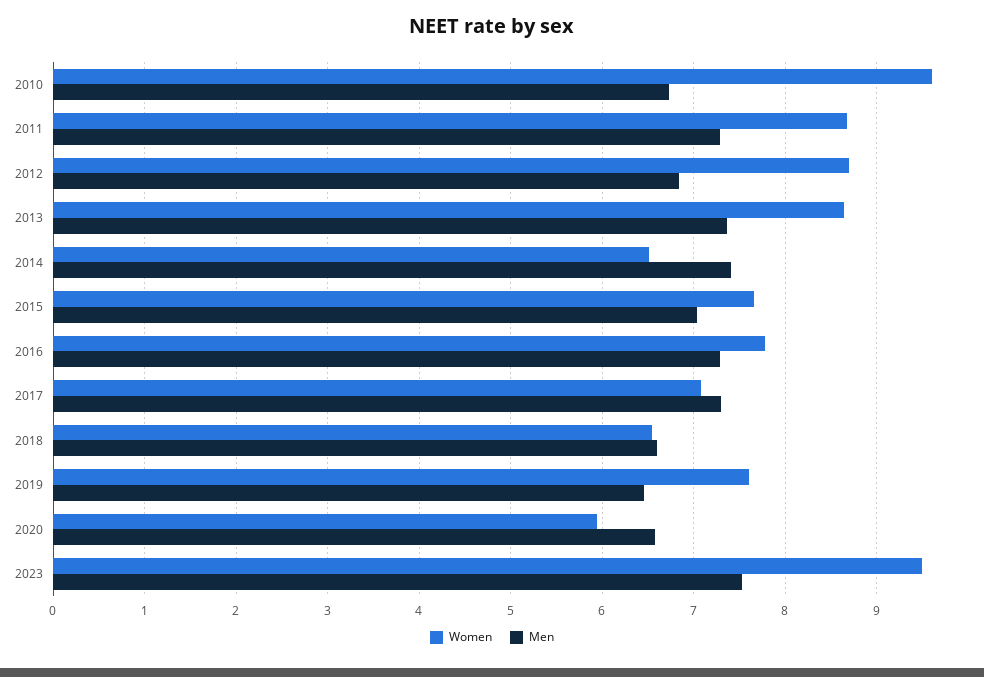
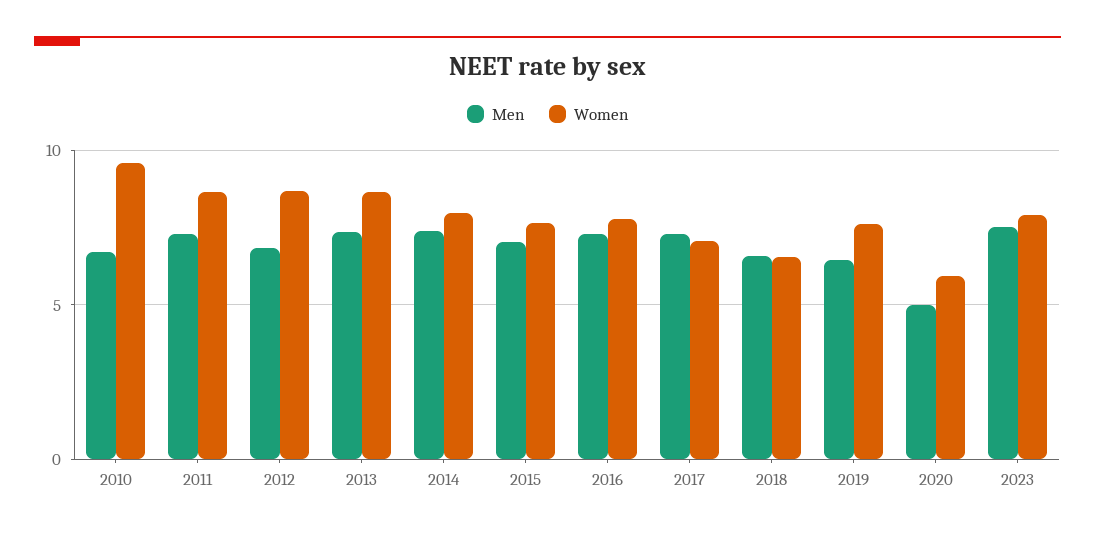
Women, 2014: 6.5 -> 8
Men, 2020: 6.6 -> 5
Women, 2023: 9.5 -> 8

